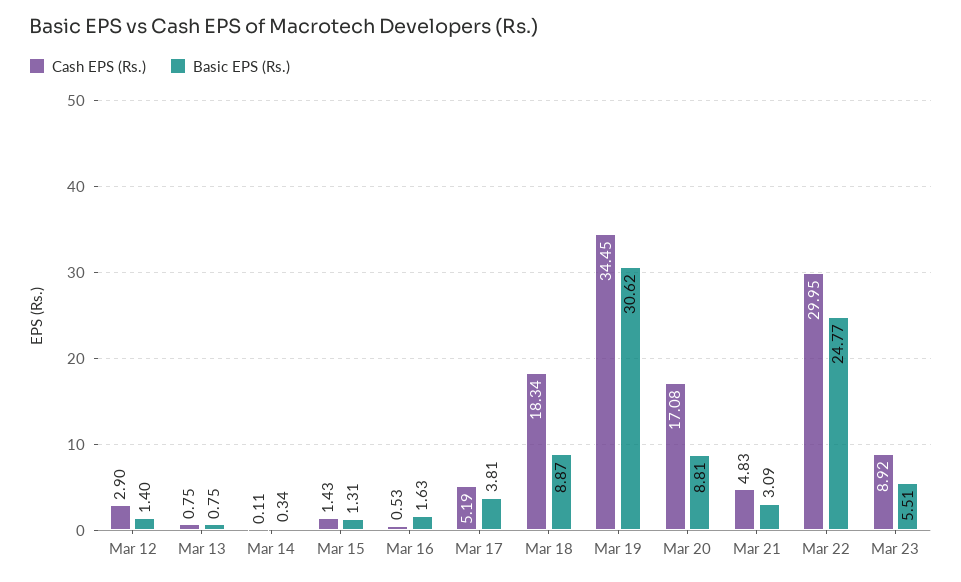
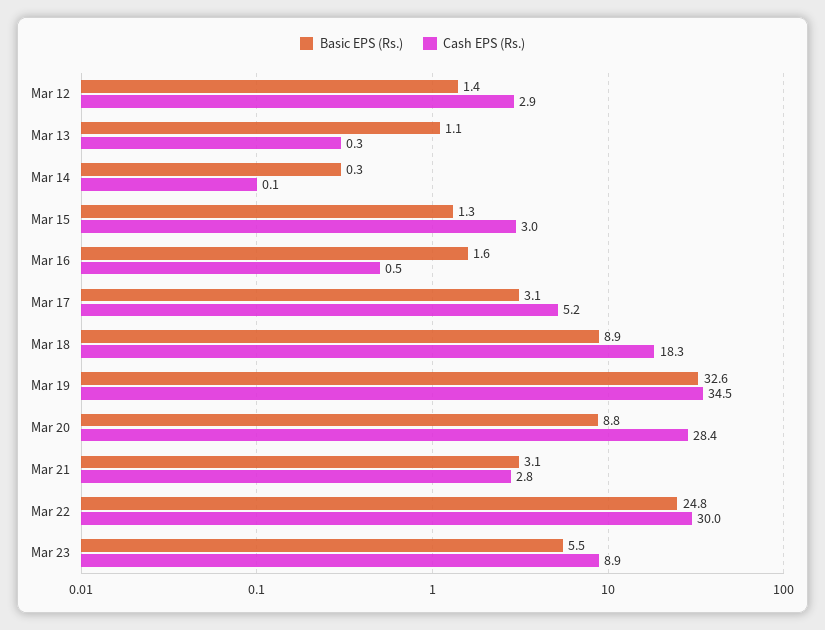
Cash EPS (Rs.), Mar 13: 0.75 -> 0.3
Basic EPS (Rs.), Mar 13: 0.75 -> 1.1
Cash EPS (Rs.), Mar 15: 1.43 -> 3
Basic EPS (Rs.), Mar 17: 3.81 -> 3.1
Basic EPS (Rs.), Mar 19: 30.62 -> 32.6
Cash EPS (Rs.), Mar 20: 17.08 -> 28.4
Cash EPS (Rs.), Mar 21: 4.83 -> 2.8

